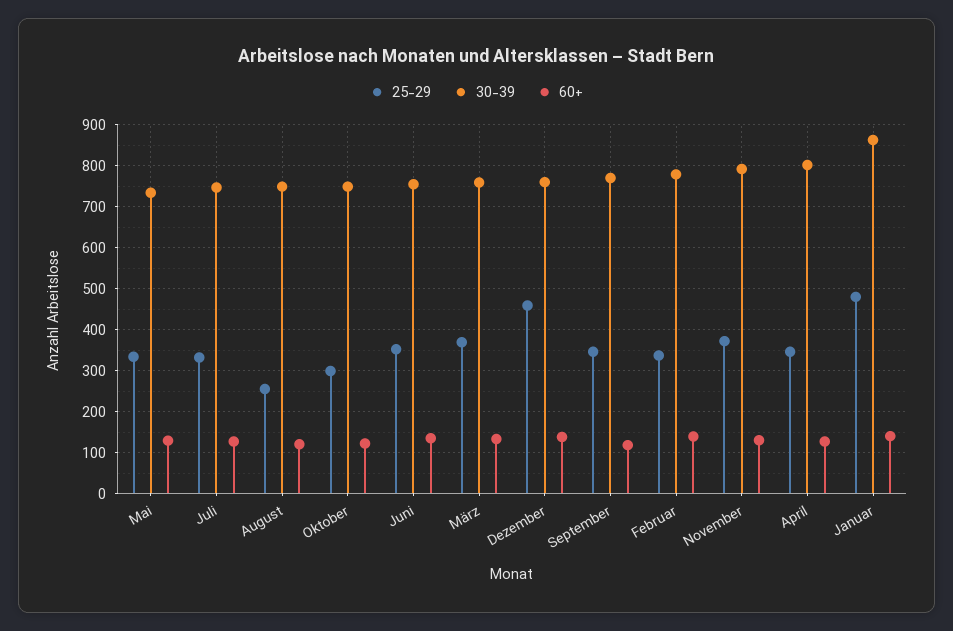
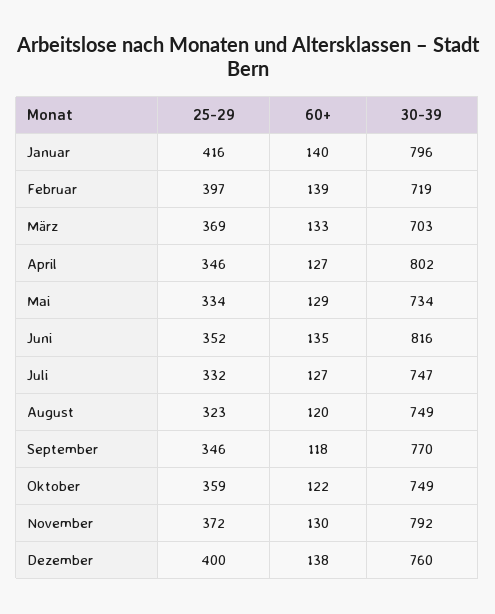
25-29, August: 260 -> 323
25-29, Oktober: 300 -> 359
30-39, Juni: 760 -> 816
30-39, März: 760 -> 703
25-29, Dezember: 460 -> 400
25-29, Februar: 340 -> 397
30-39, Februar: 780 -> 719
25-29, Januar: 480 -> 416
30-39, Januar: 860 -> 796

